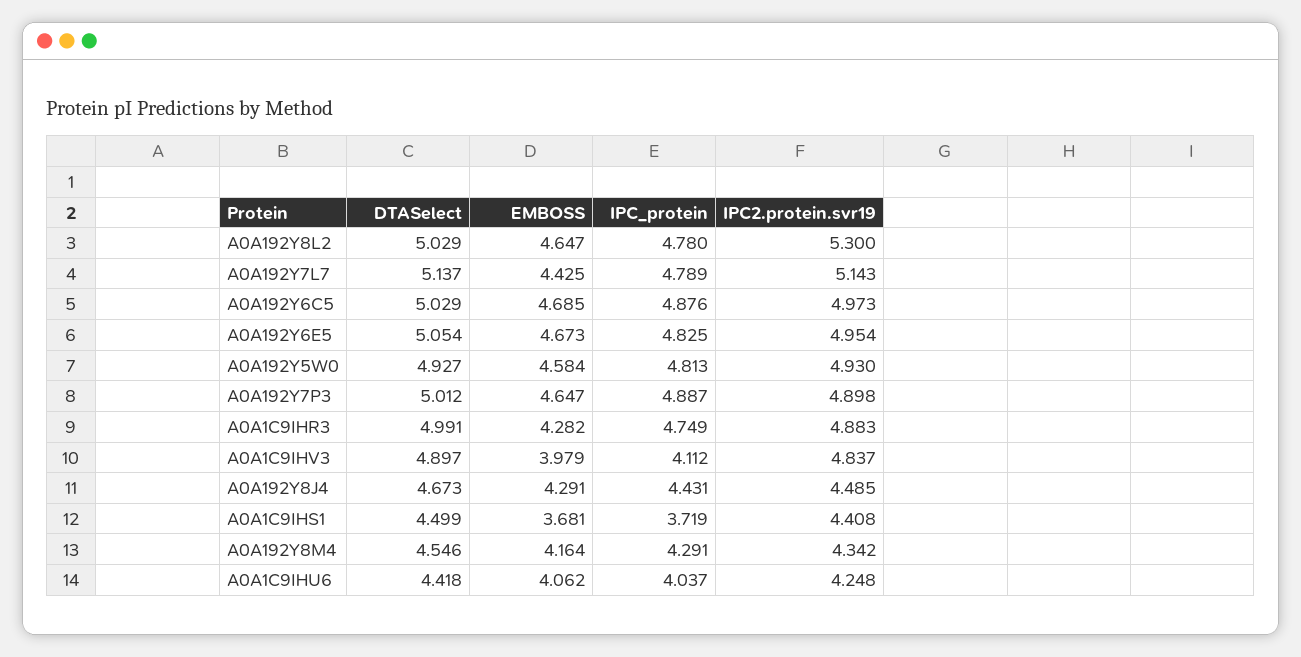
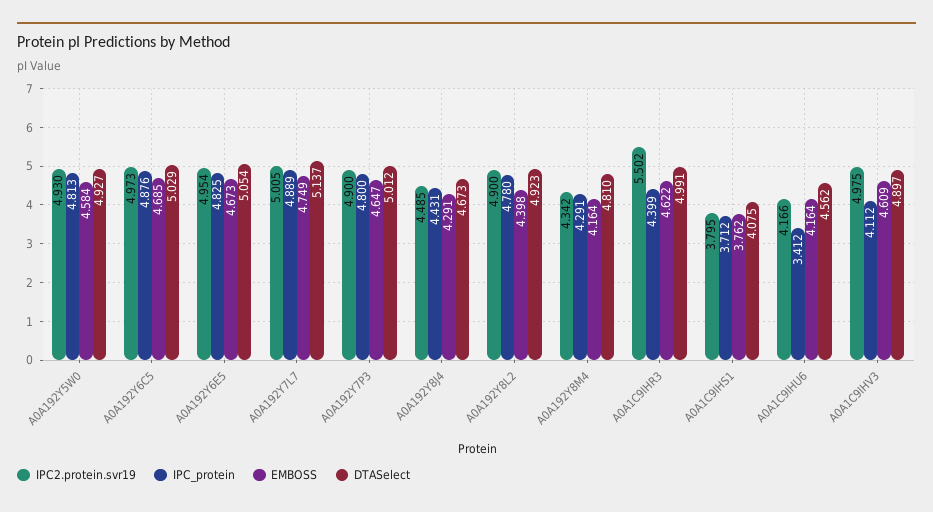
DTASelect, A0A192Y8L2: 5.029 -> 4.923
EMBOSS, A0A192Y8L2: 4.647 -> 4.398
IPC2.protein.svr19, A0A192Y8L2: 5.3 -> 4.9
EMBOSS, A0A192Y7L7: 4.425 -> 4.749
IPC_protein, A0A192Y7L7: 4.789 -> 4.889
IPC2.protein.svr19, A0A192Y7L7: 5.143 -> 5.005
IPC_protein, A0A192Y7P3: 4.887 -> 4.8
IPC2.protein.svr19, A0A192Y7P3: 4.898 -> 4.9
EMBOSS, A0A1C9IHR3: 4.282 -> 4.622
IPC_protein, A0A1C9IHR3: 4.749 -> 4.399
IPC2.protein.svr19, A0A1C9IHR3: 4.883 -> 5.502
EMBOSS, A0A1C9IHV3: 3.979 -> 4.609
IPC2.protein.svr19, A0A1C9IHV3: 4.837 -> 4.975
DTASelect, A0A1C9IHS1: 4.499 -> 4.075
EMBOSS, A0A1C9IHS1: 3.681 -> 3.762
IPC_protein, A0A1C9IHS1: 3.719 -> 3.712
IPC2.protein.svr19, A0A1C9IHS1: 4.408 -> 3.795
DTASelect, A0A192Y8M4: 4.546 -> 4.81
DTASelect, A0A1C9IHU6: 4.418 -> 4.562
EMBOSS, A0A1C9IHU6: 4.062 -> 4.164
IPC_protein, A0A1C9IHU6: 4.037 -> 3.412
IPC2.protein.svr19, A0A1C9IHU6: 4.248 -> 4.166

